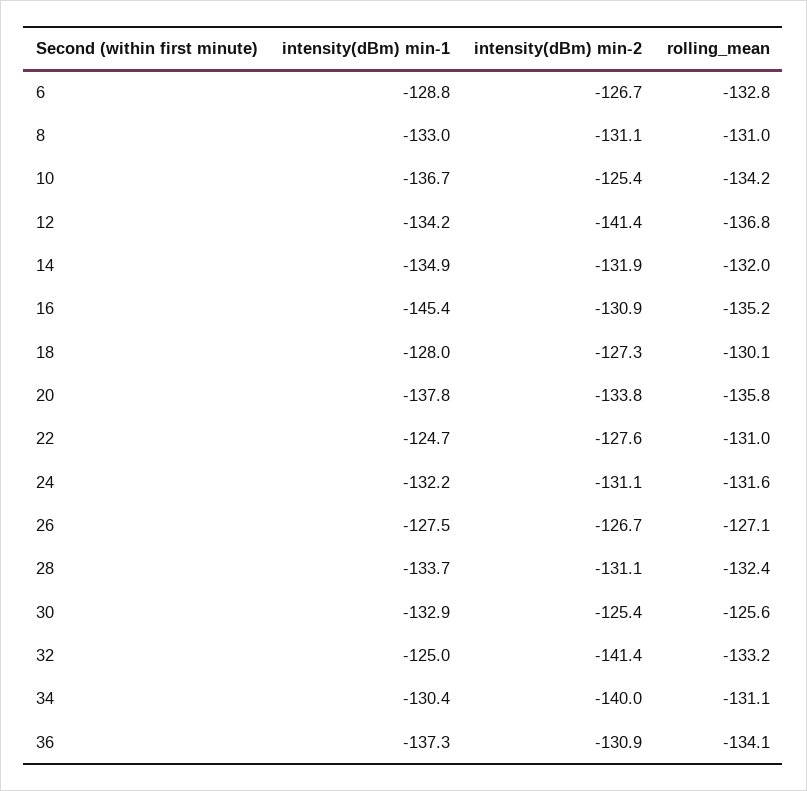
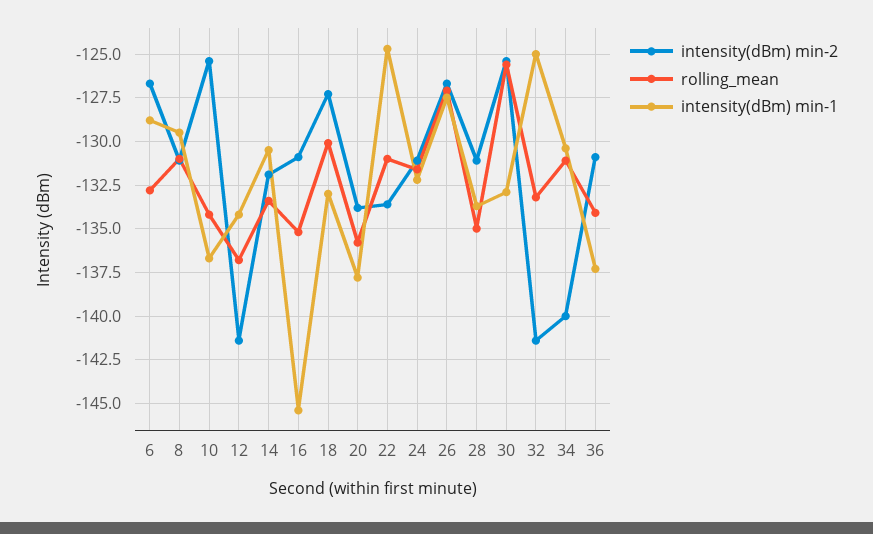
intensity(dBm) min-1, 8: -133 -> -129.5
intensity(dBm) min-1, 14: -134.9 -> -130.5
rolling_mean, 14: -132 -> -133.5
intensity(dBm) min-1, 18: -128 -> -133
intensity(dBm) min-2, 22: -127.6 -> -133.5
rolling_mean, 28: -132.4 -> -135

